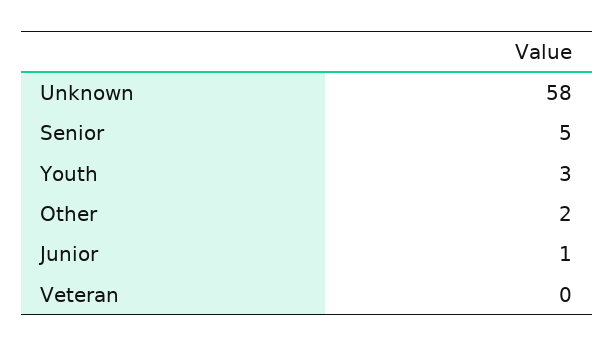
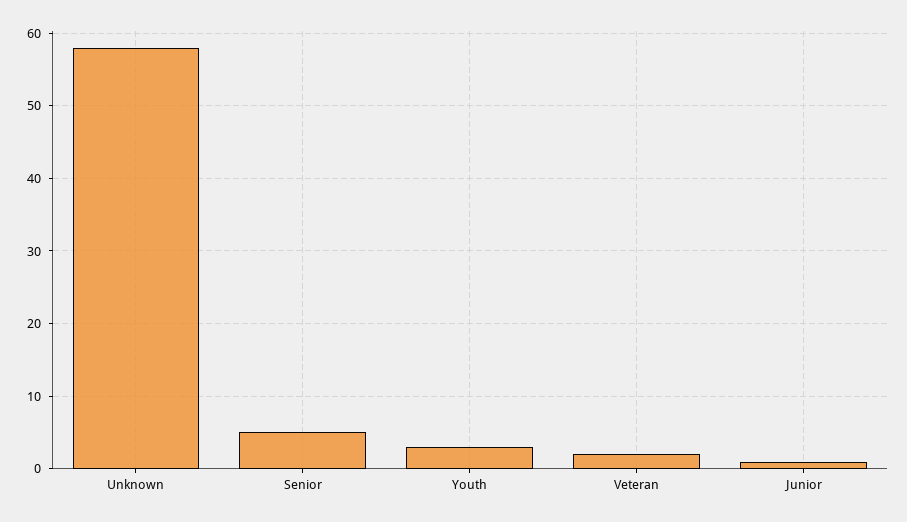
Other: 2 -> none
Veteran: 0 -> 2

